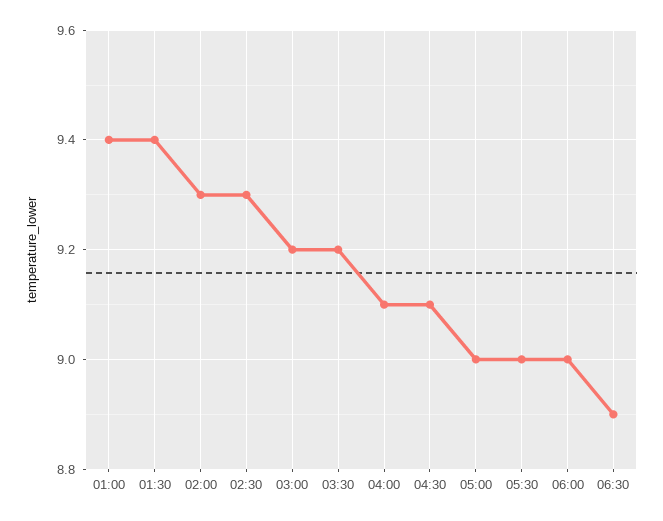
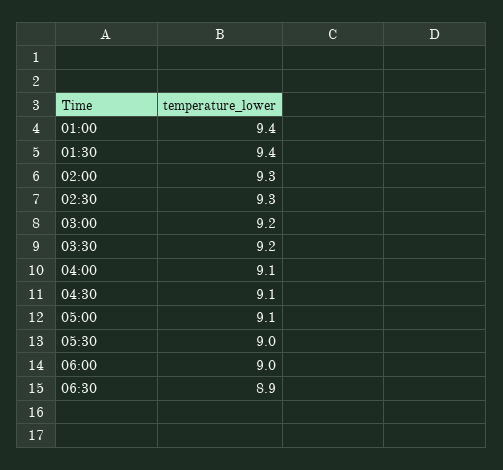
05:00: 9 -> 9.1

